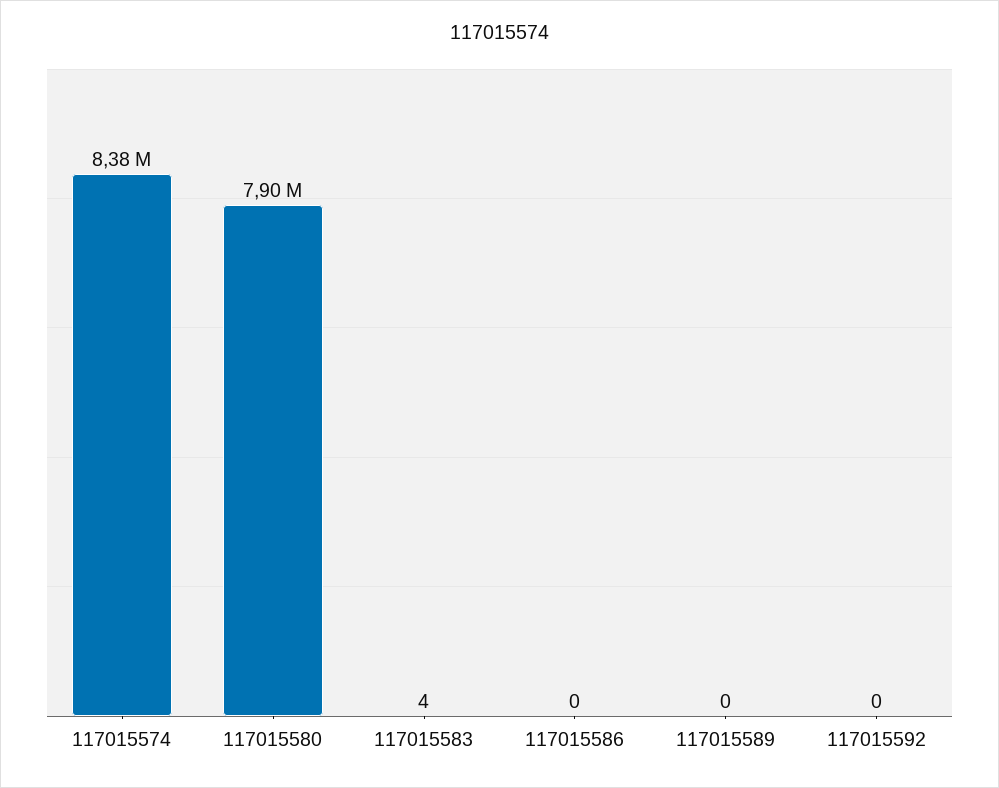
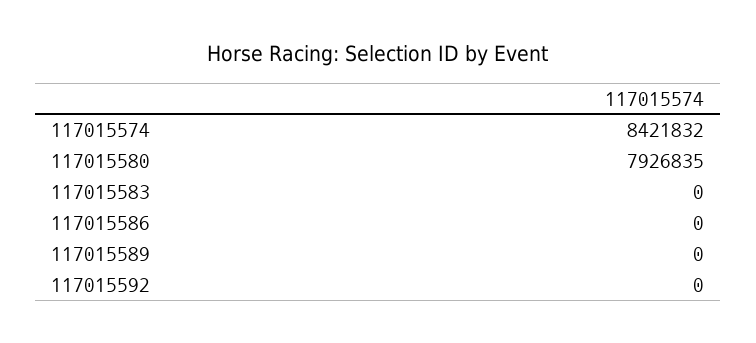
117015574: 8380000 -> 8421832
117015580: 7900000 -> 7926835
117015583: 4 -> 0

